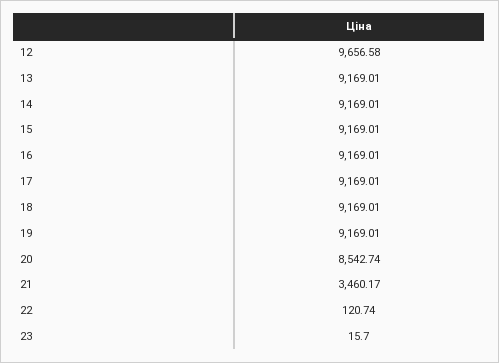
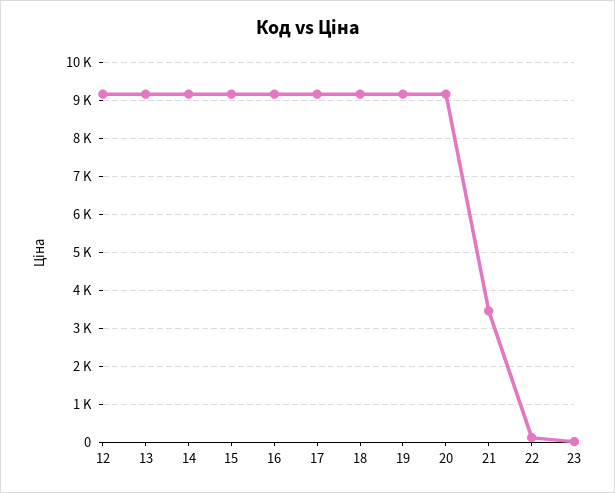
12: 9656.58 -> 9200
20: 8542.74 -> 9200

